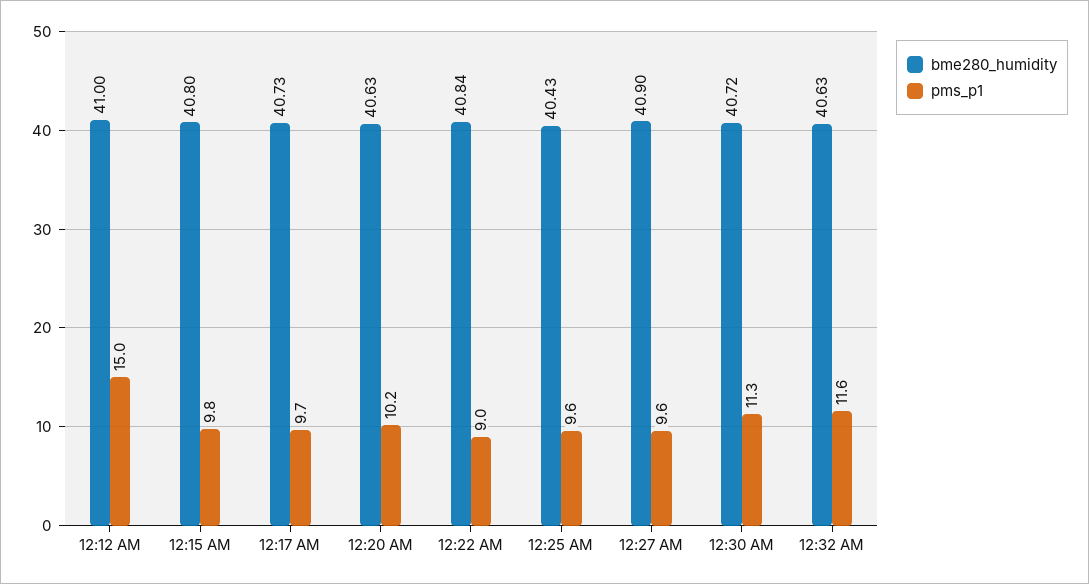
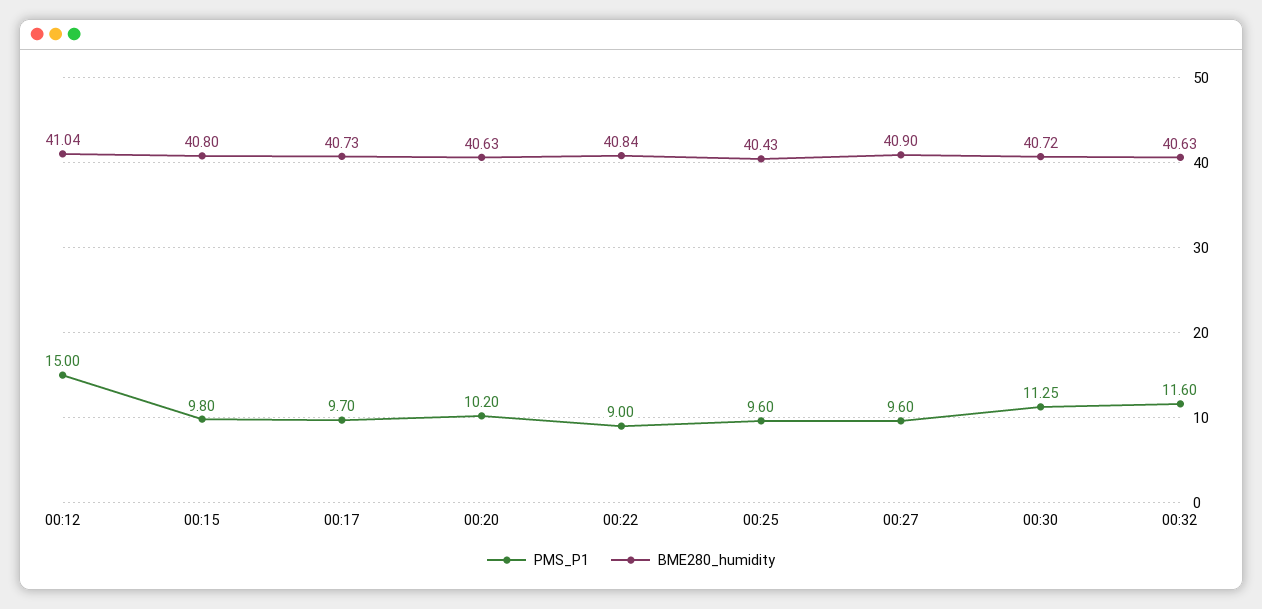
bme280_humidity, 12:12 AM: 41 -> 41.04

